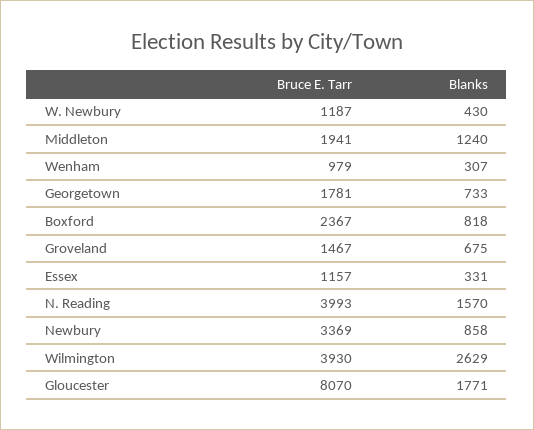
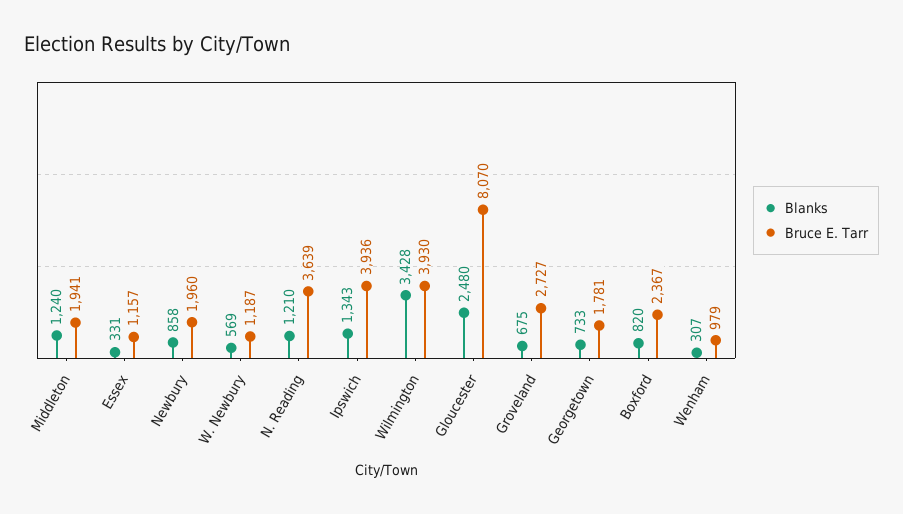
Blanks, W. Newbury: 430 -> 569
Blanks, Boxford: 818 -> 820
Bruce E. Tarr, Groveland: 1467 -> 2727
Bruce E. Tarr, N. Reading: 3993 -> 3639
Blanks, N. Reading: 1570 -> 1210
Bruce E. Tarr, Newbury: 3369 -> 1960
Blanks, Wilmington: 2629 -> 3428
Blanks, Gloucester: 1771 -> 2480
Blanks, Ipswich: none -> 1343
Bruce E. Tarr, Ipswich: none -> 3936

